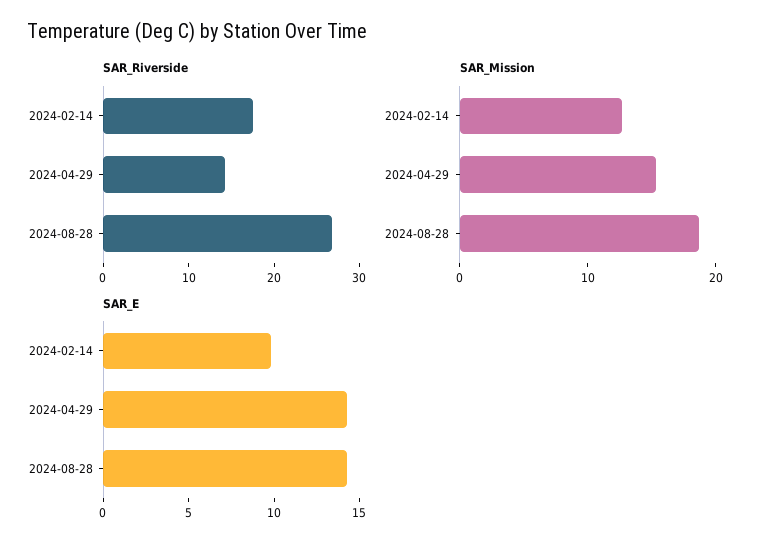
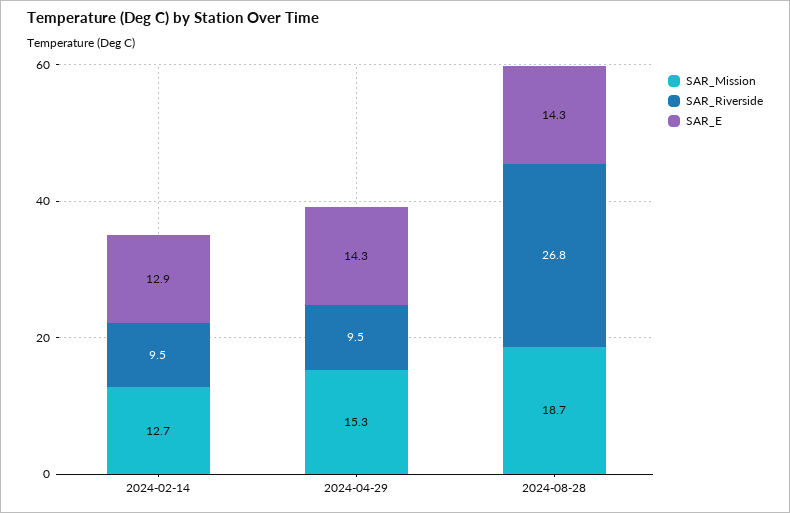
SAR_Riverside, 2024-02-14: 18 -> 9.5
SAR_Riverside, 2024-04-29: 14 -> 9.5
SAR_E, 2024-02-14: 10 -> 12.9

